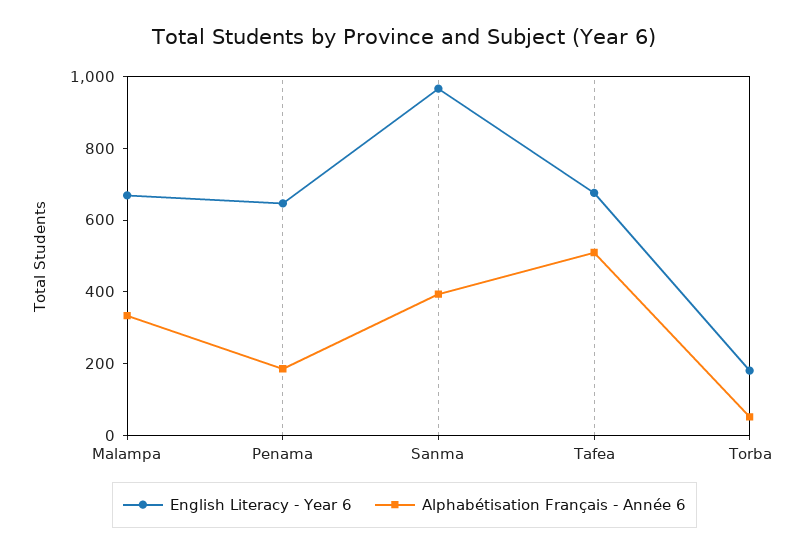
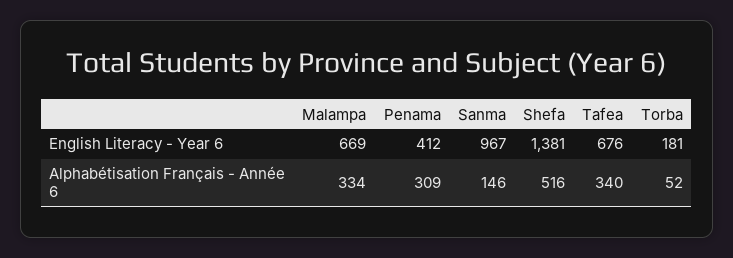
English Literacy - Year 6, Penama: 650 -> 412
Alphabétisation Français - Année 6, Penama: 200 -> 309
Alphabétisation Français - Année 6, Sanma: 400 -> 146
Alphabétisation Français - Année 6, Tafea: 500 -> 340
English Literacy - Year 6, Shefa: none -> 1381
Alphabétisation Français - Année 6, Shefa: none -> 516

